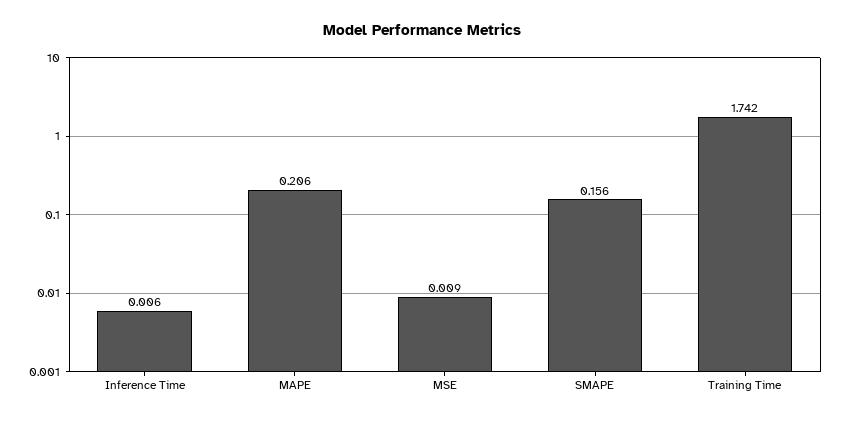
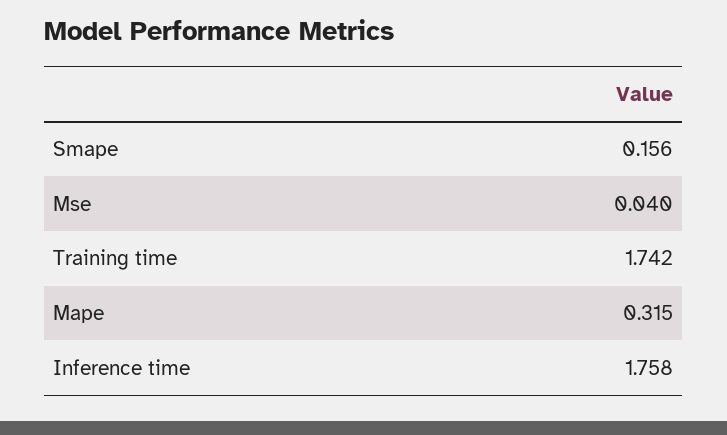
Inference Time: 0.006 -> 1.758
MAPE: 0.206 -> 0.315
MSE: 0.009 -> 0.04

